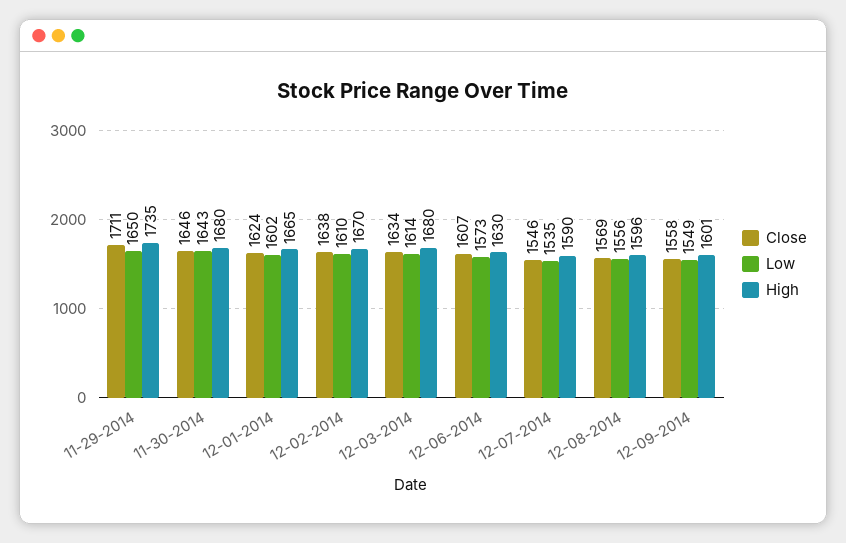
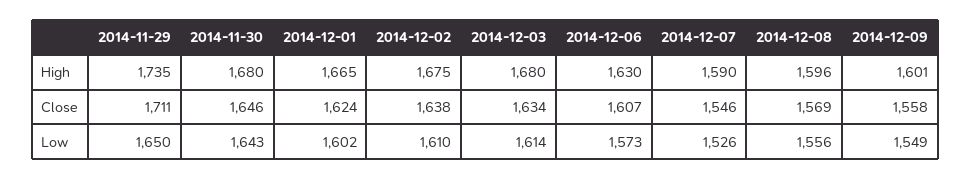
High, 12-02-2014: 1670 -> 1675
Low, 12-07-2014: 1535 -> 1526

